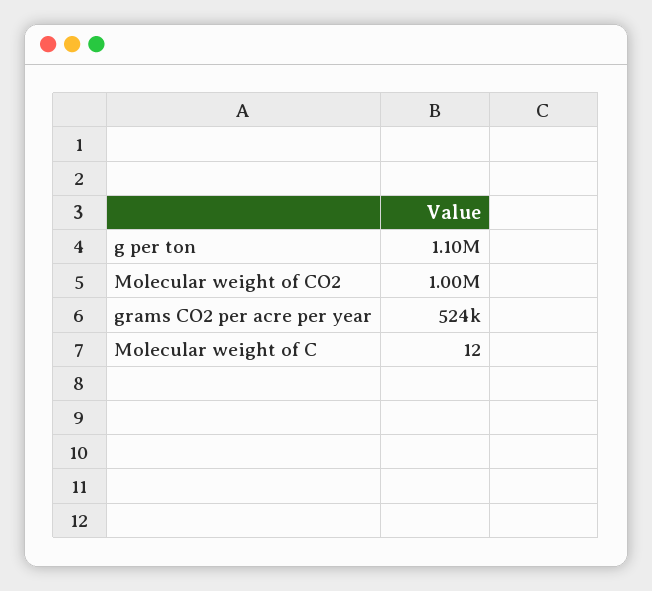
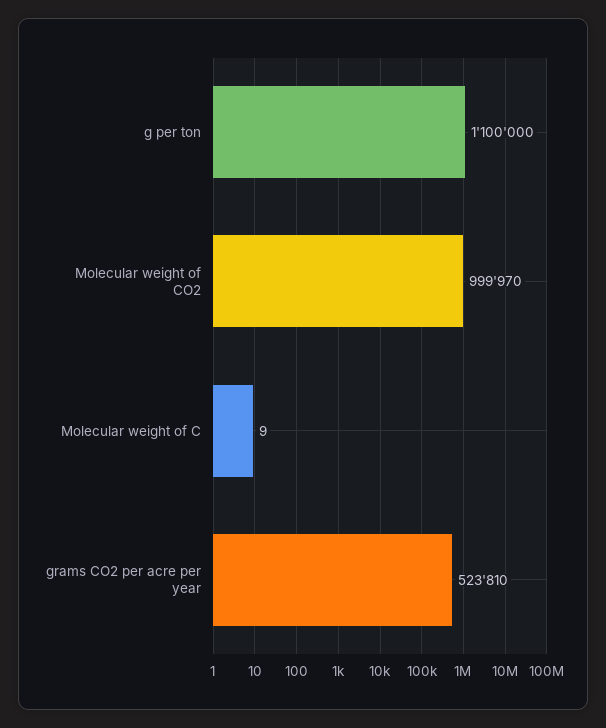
Molecular weight of C: 12 -> 9

